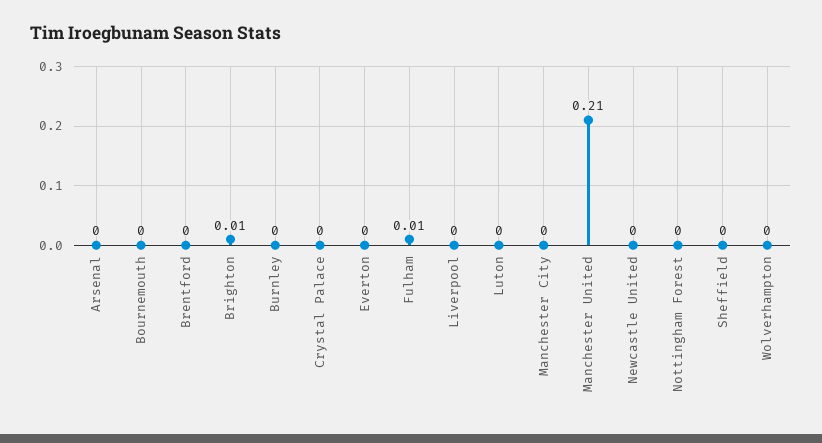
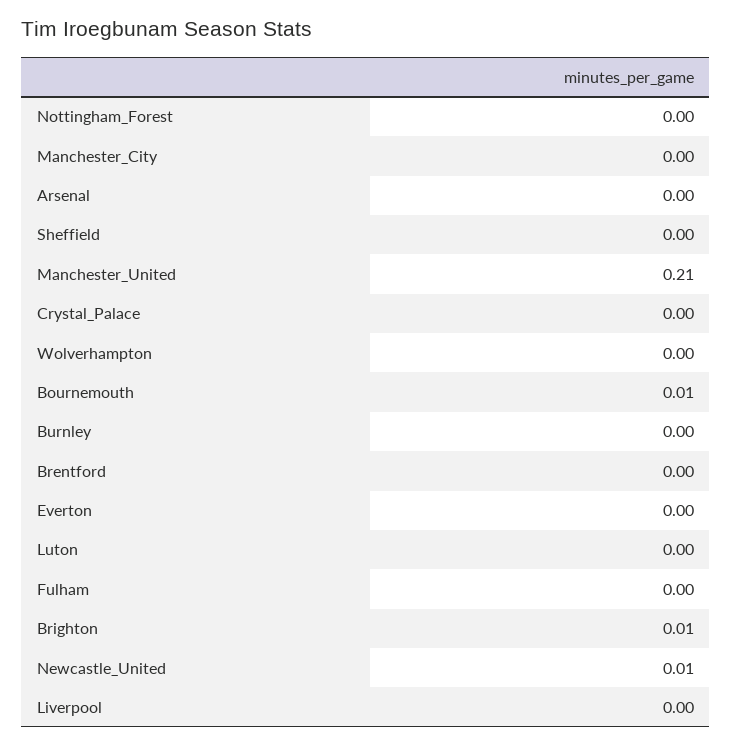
Bournemouth: 0 -> 0.01
Fulham: 0.01 -> 0
Newcastle United: 0 -> 0.01

